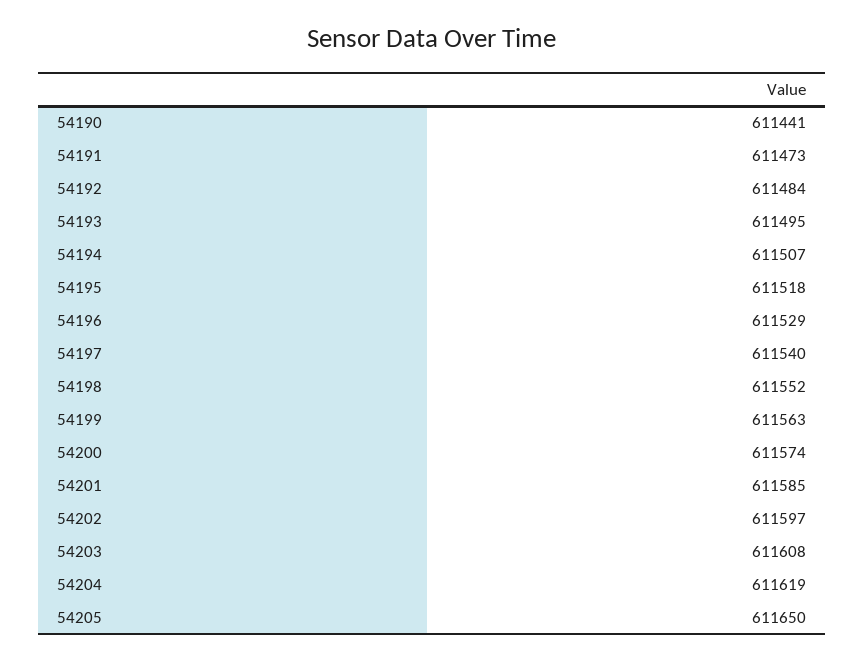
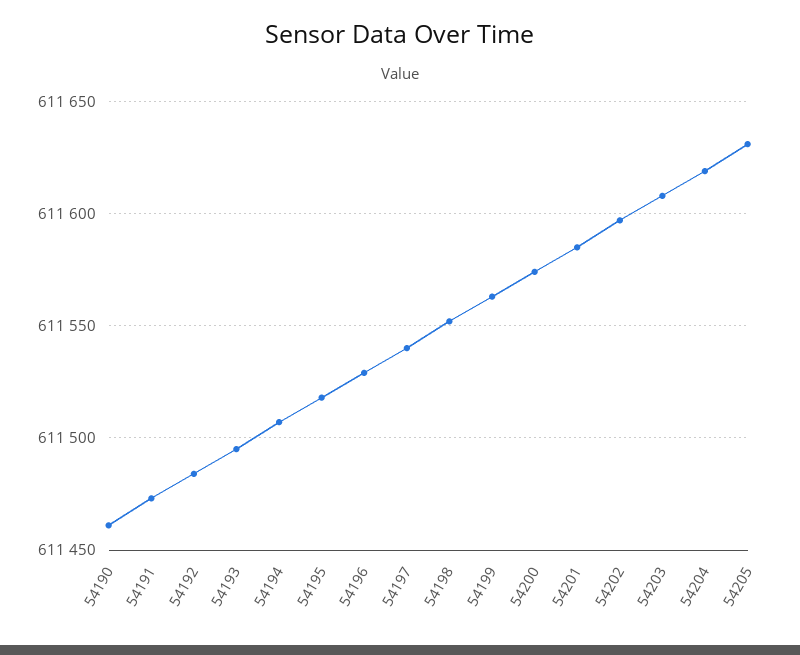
54190: 611441 -> 611460
54205: 611650 -> 611630

